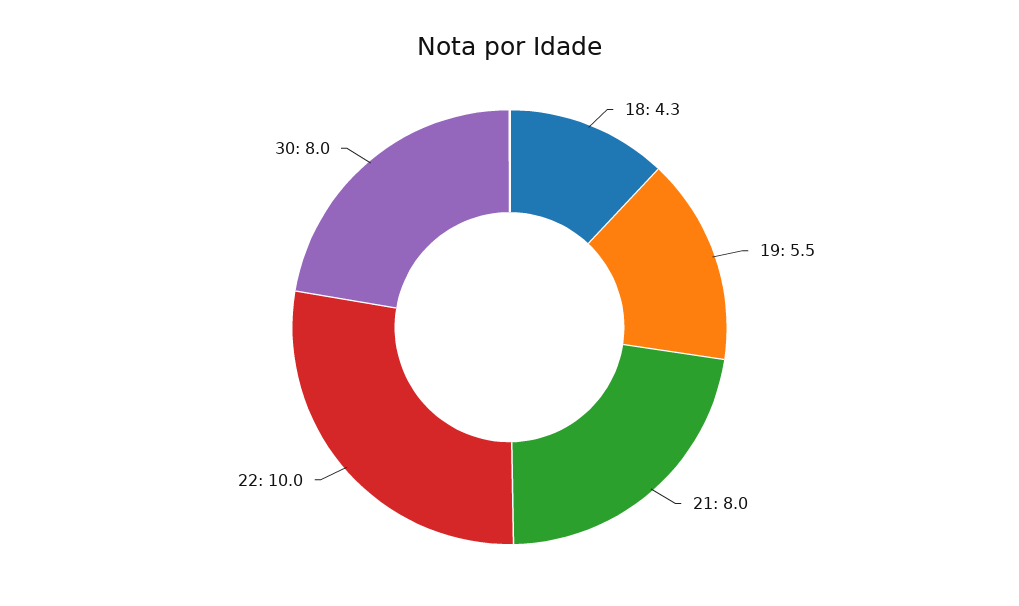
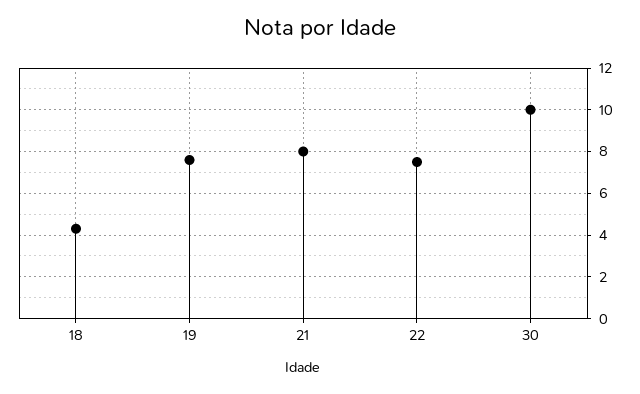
19: 5.5 -> 7.5
22: 10 -> 7.5
30: 8 -> 10

